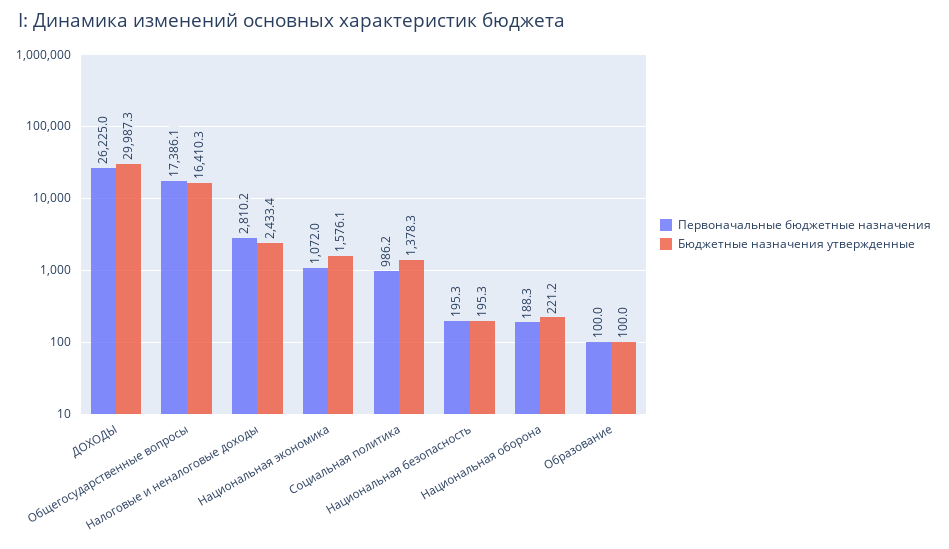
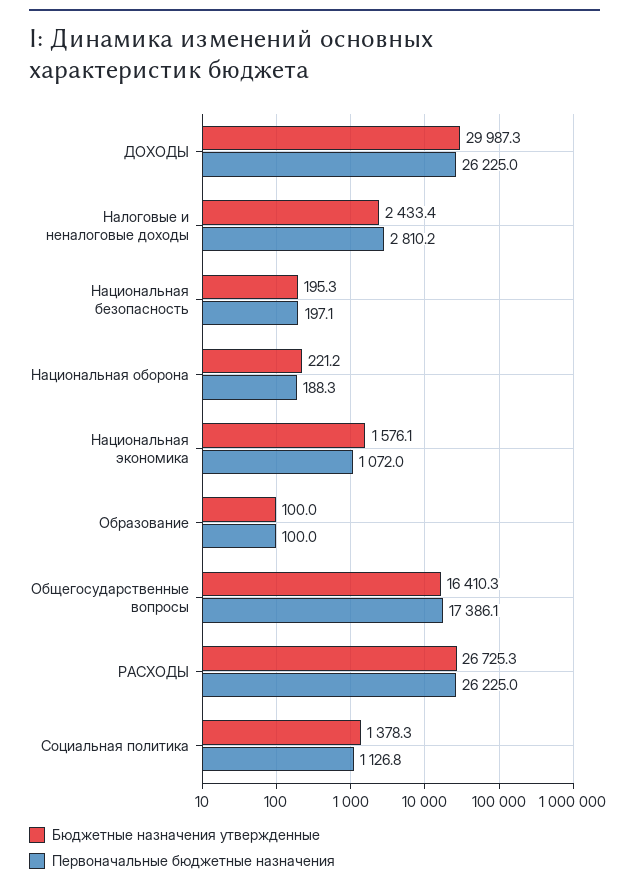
Первоначальные бюджетные назначения, Социальная политика: 986.2 -> 1126.8
Первоначальные бюджетные назначения, Национальная безопасность: 195.3 -> 197.1
Бюджетные назначения утвержденные, РАСХОДЫ: none -> 26725.3
Первоначальные бюджетные назначения, РАСХОДЫ: none -> 26225

